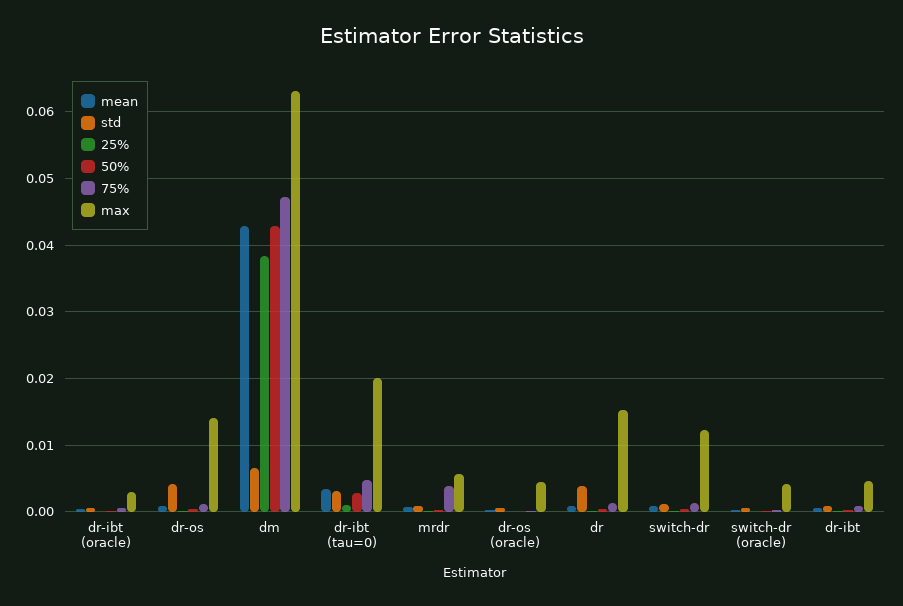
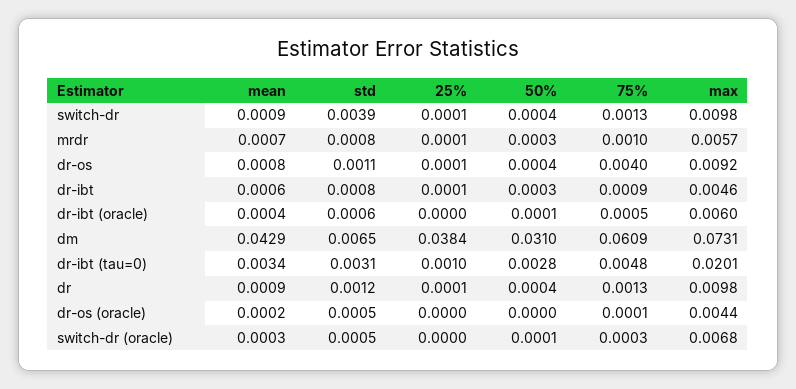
max, dr-ibt (oracle): 0.003 -> 0.006
std, dr-os: 0.004 -> 0.0011
75%, dr-os: 0.001 -> 0.004
max, dr-os: 0.014 -> 0.0092
50%, dm: 0.043 -> 0.031
75%, dm: 0.047 -> 0.0609
max, dm: 0.063 -> 0.0731
75%, mrdr: 0.004 -> 0.001
std, dr: 0.004 -> 0.0012
max, dr: 0.015 -> 0.0098
std, switch-dr: 0.001 -> 0.0039
max, switch-dr: 0.012 -> 0.0098
max, switch-dr (oracle): 0.004 -> 0.0068

